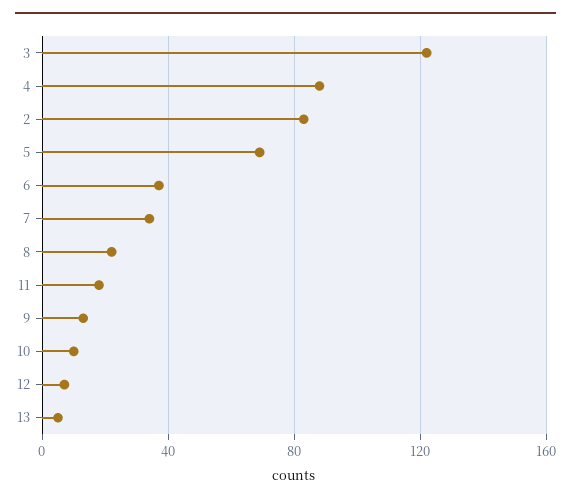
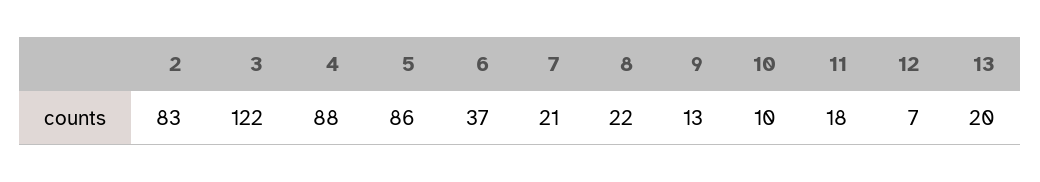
5: 70 -> 86
7: 35 -> 21
13: 5 -> 20

